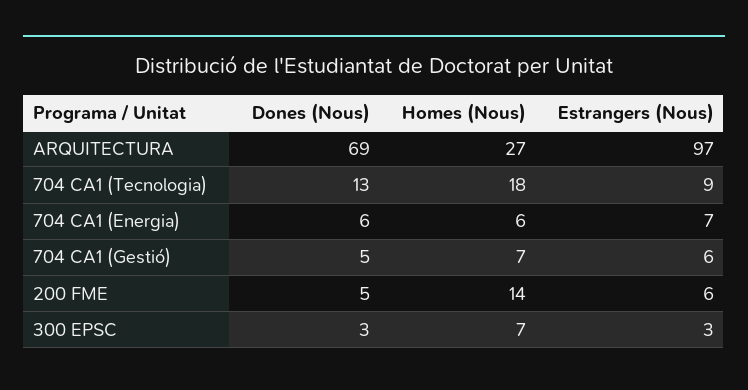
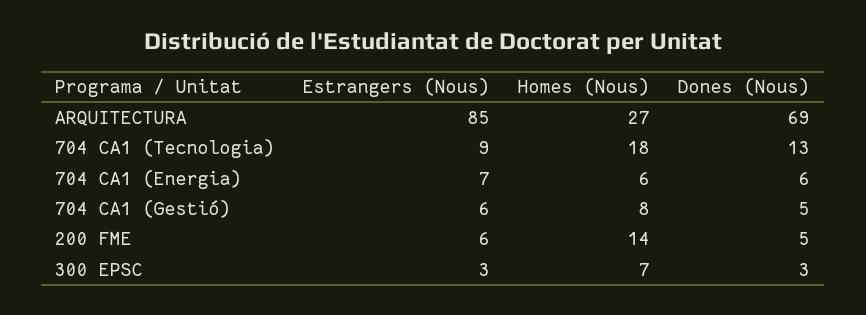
Estrangers (Nous), ARQUITECTURA: 97 -> 85
Homes (Nous), 704 CA1 (Gestió): 7 -> 8

